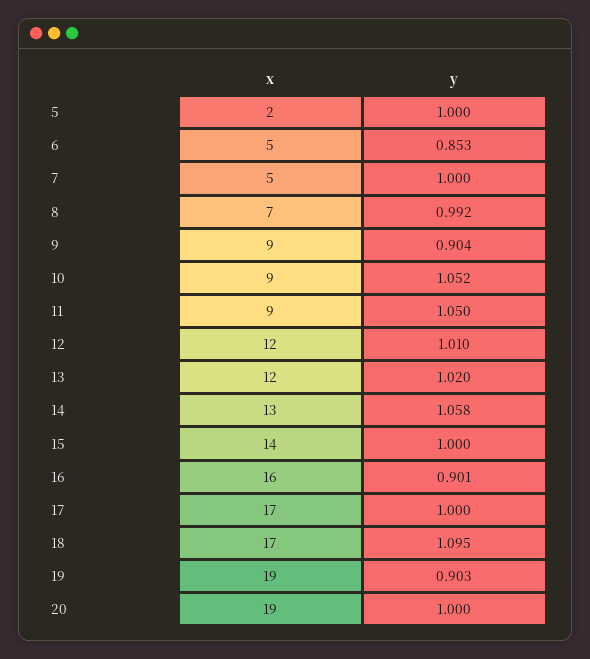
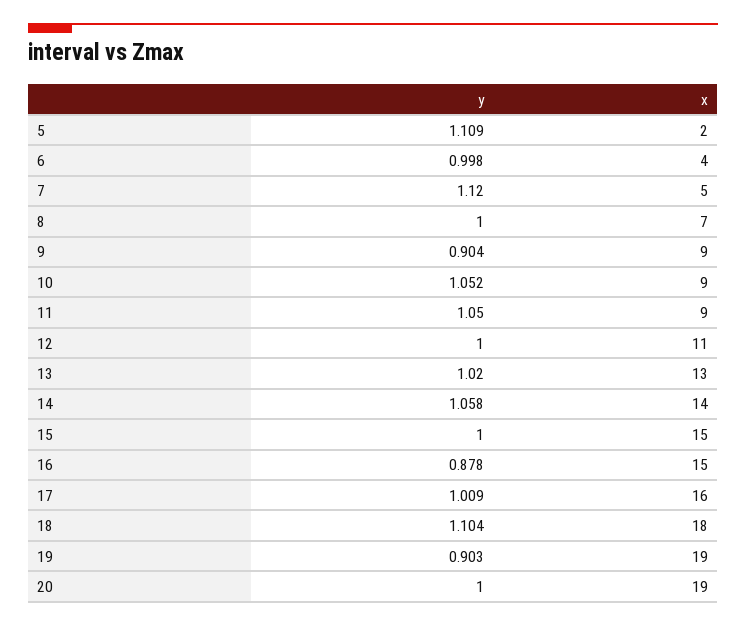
y, 5: 1 -> 1.109
x, 6: 5 -> 4
y, 6: 0.853 -> 0.998
y, 7: 1 -> 1.12
y, 8: 0.992 -> 1
x, 12: 12 -> 11
y, 12: 1.01 -> 1
x, 13: 12 -> 13
x, 14: 13 -> 14
x, 15: 14 -> 15
x, 16: 16 -> 15
y, 16: 0.901 -> 0.878
x, 17: 17 -> 16
y, 17: 1 -> 1.009
x, 18: 17 -> 18
y, 18: 1.095 -> 1.104

